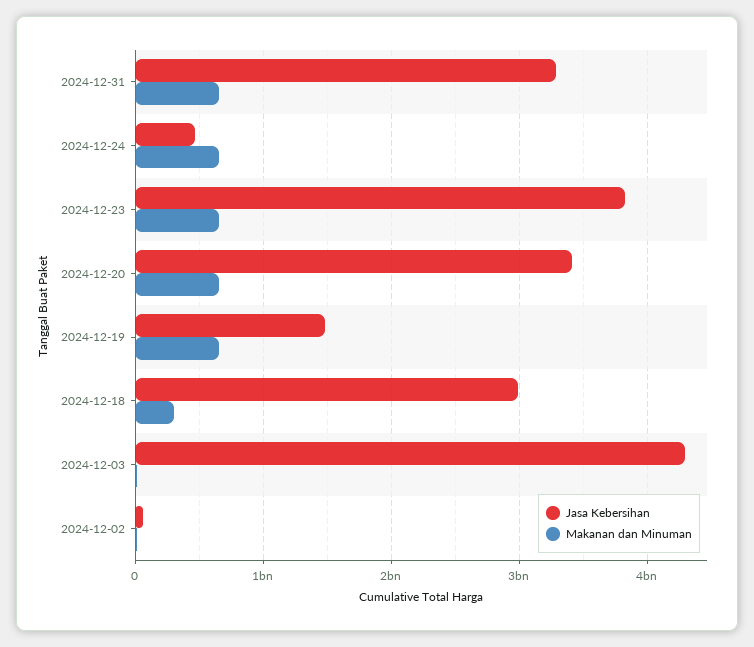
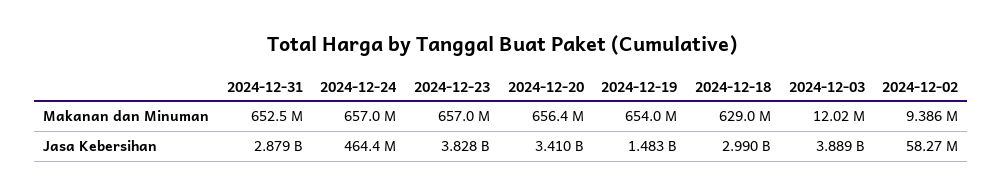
Jasa Kebersihan, 2024-12-31: 3300000000 -> 2879000000
Makanan dan Minuman, 2024-12-18: 300000000 -> 629000000
Jasa Kebersihan, 2024-12-03: 4300000000 -> 3889000000

